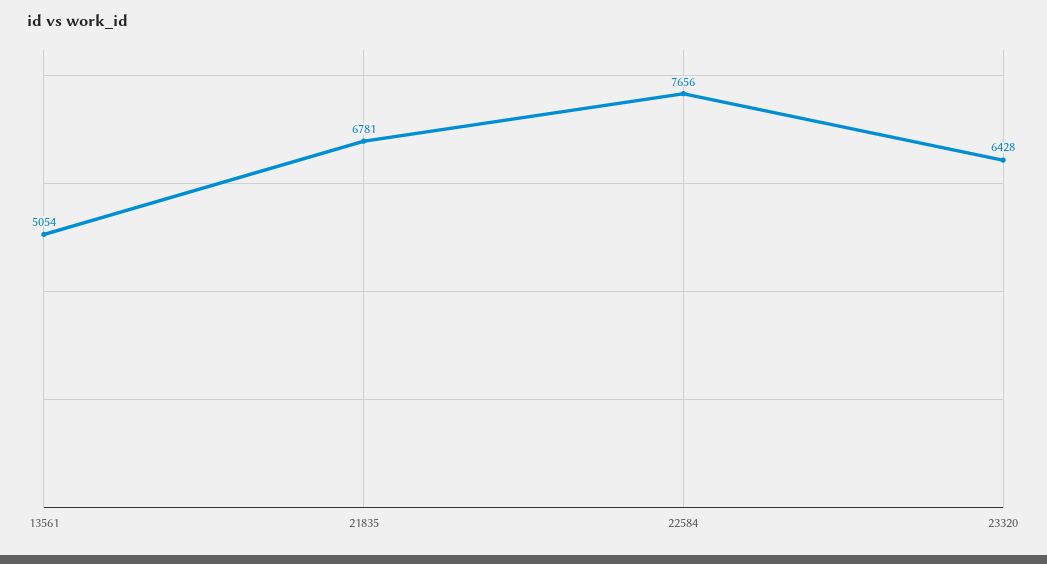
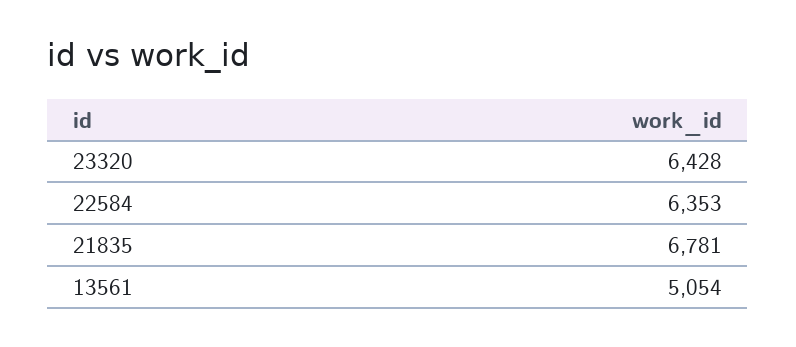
22584: 7656 -> 6353

